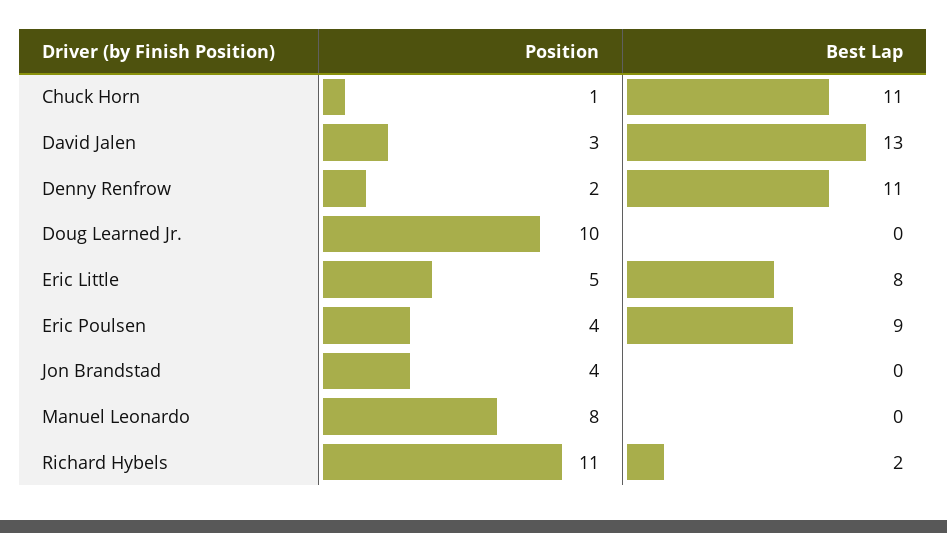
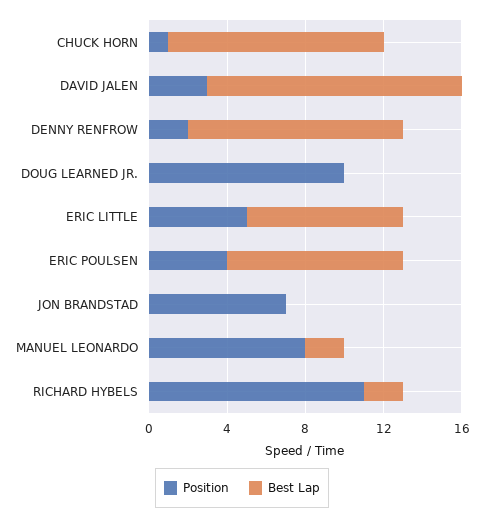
Position, Jon Brandstad: 4 -> 7
Best Lap, Manuel Leonardo: 0 -> 2

